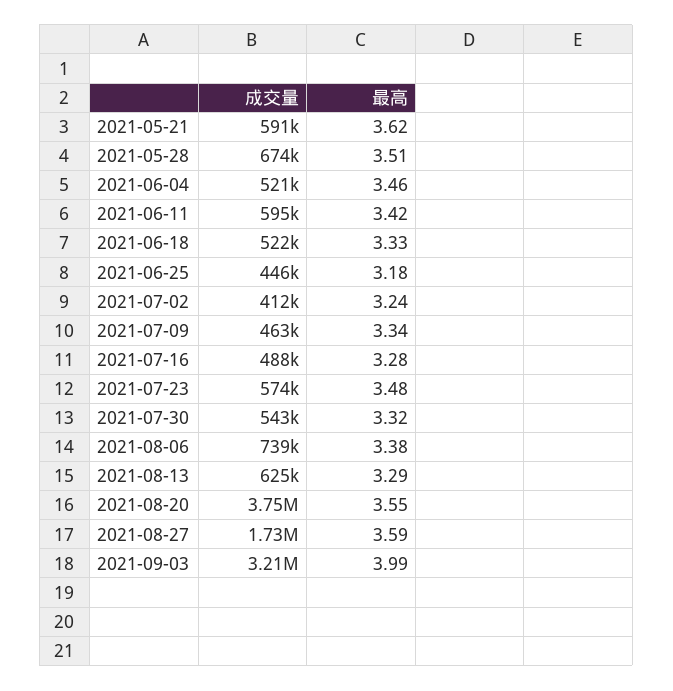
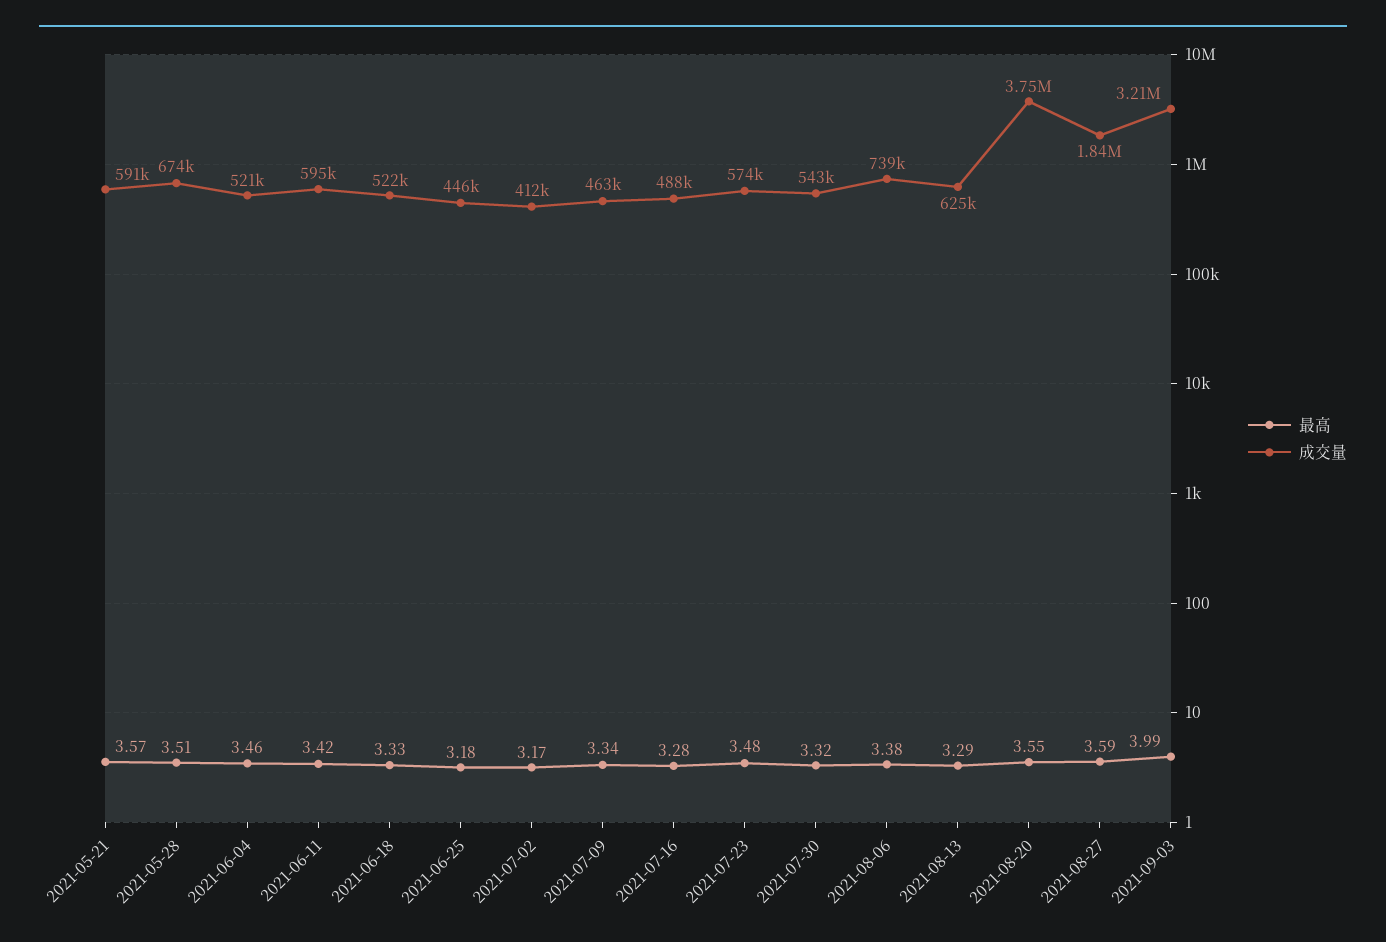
最高, 2021-05-21: 3.62 -> 3.57
最高, 2021-07-02: 3.24 -> 3.17
成交量, 2021-08-27: 1730000 -> 1840000

